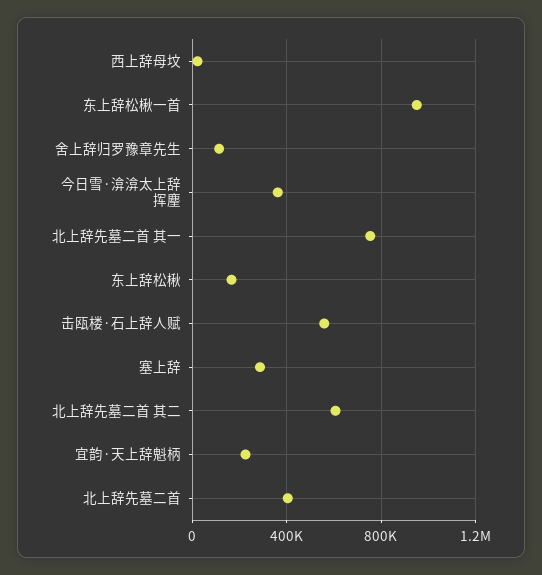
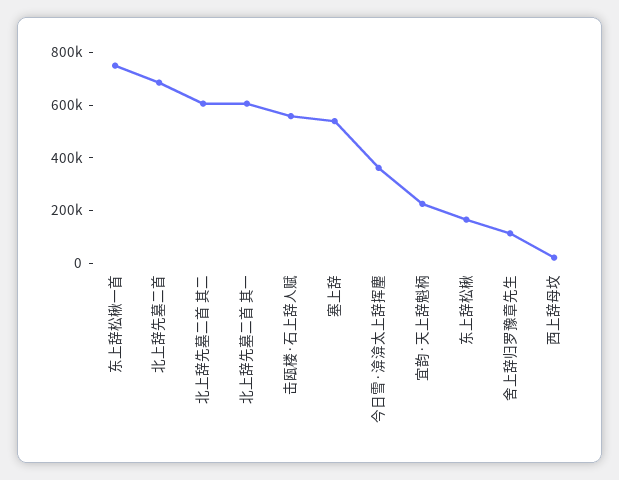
东上辞松楸一首: 950000 -> 750000
北上辞先墓二首 其一: 750000 -> 600000
塞上辞: 300000 -> 550000
北上辞先墓二首: 400000 -> 700000

